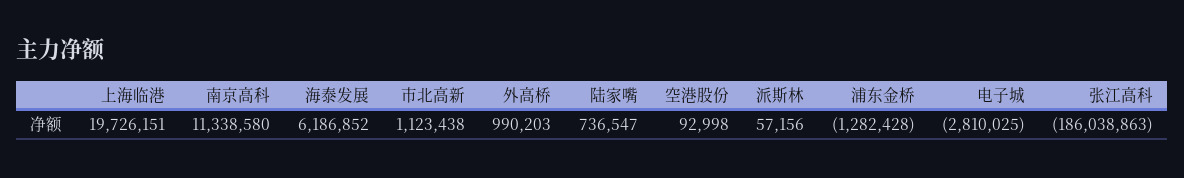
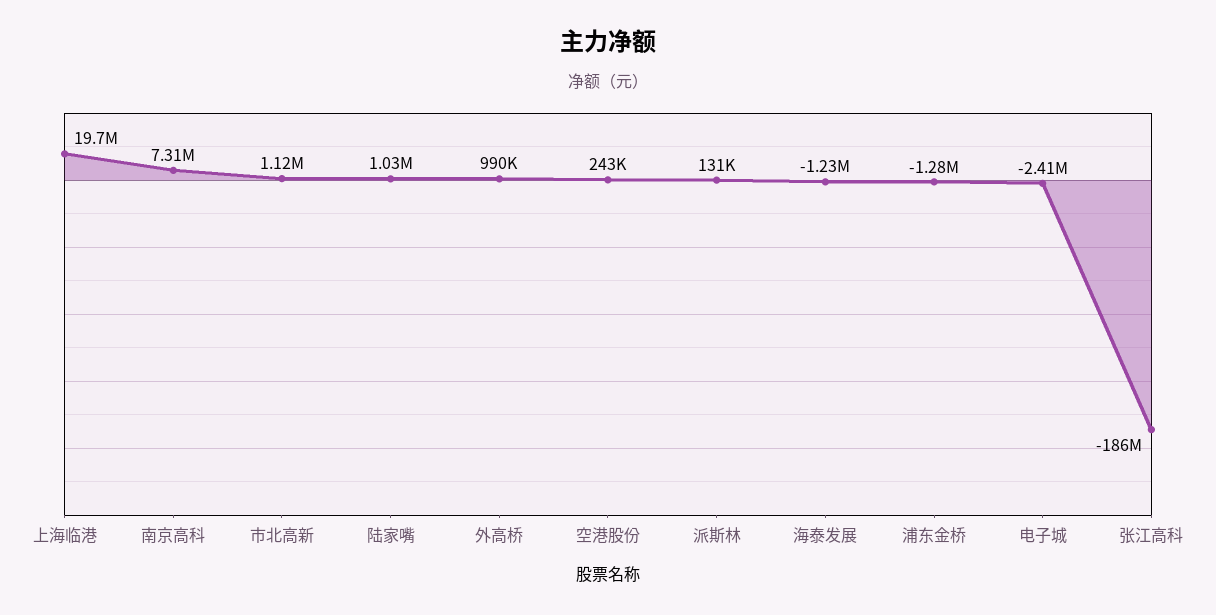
南京高科: 11338580 -> 7310000
海泰发展: 6186852 -> -1230000
陆家嘴: 736547 -> 1030000
空港股份: 92998 -> 243000
派斯林: 57156 -> 131000
电子城: -2810025 -> -2410000

